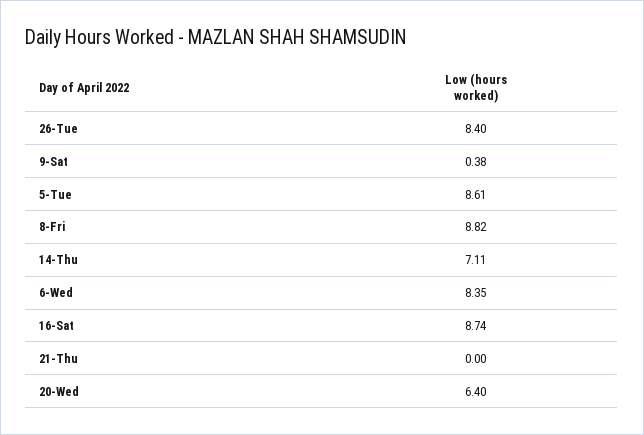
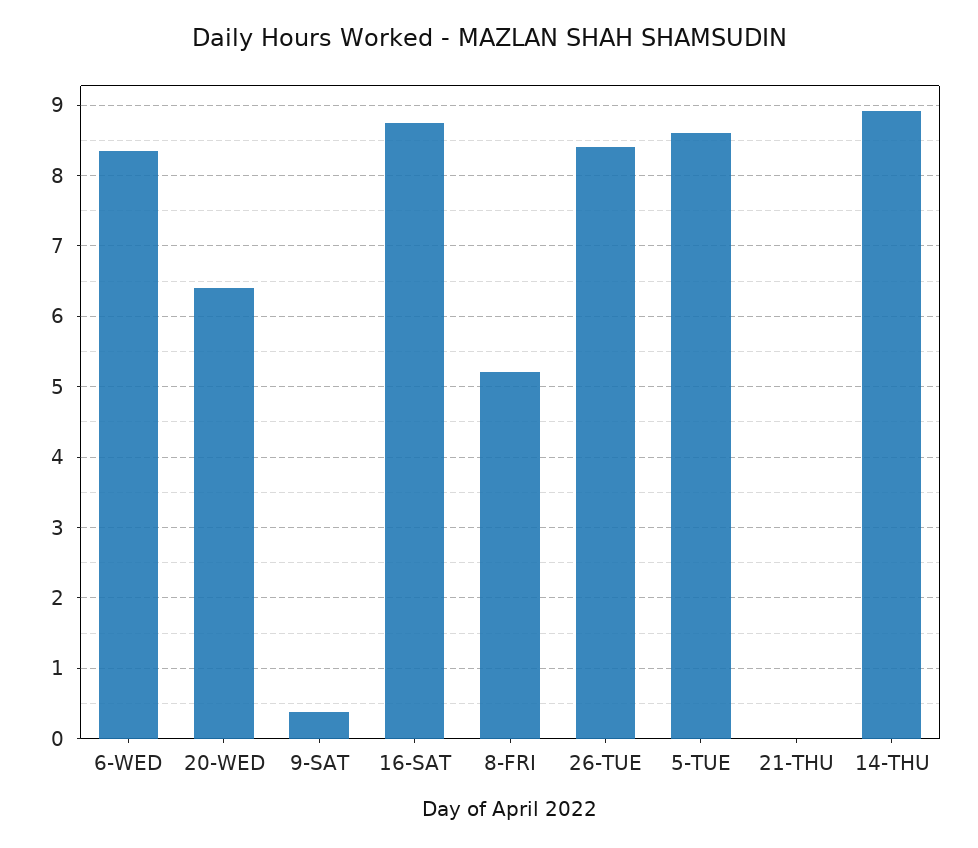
8-Fri: 8.82 -> 5.2
14-Thu: 7.11 -> 8.9

